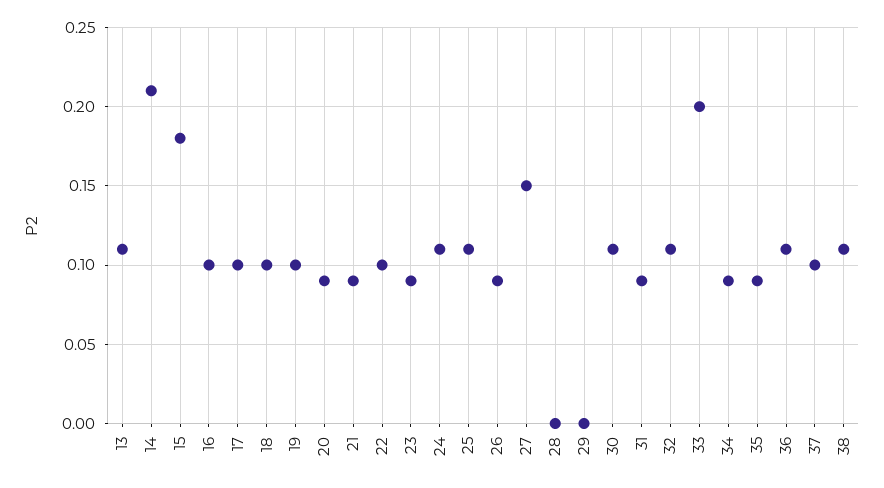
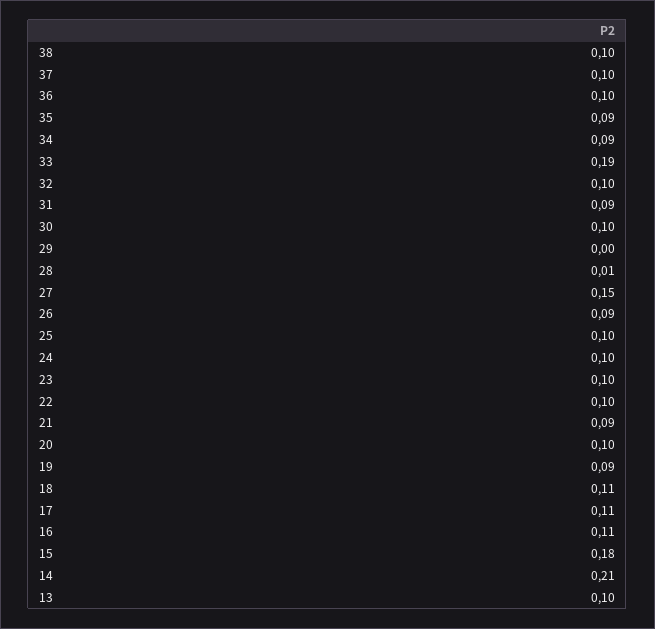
13: 0.11 -> 0.1
16: 0.1 -> 0.11
17: 0.1 -> 0.11
18: 0.1 -> 0.11
19: 0.1 -> 0.09
20: 0.09 -> 0.1
23: 0.09 -> 0.1
24: 0.11 -> 0.1
25: 0.11 -> 0.1
28: 0 -> 0.01
30: 0.11 -> 0.1
32: 0.11 -> 0.1
33: 0.2 -> 0.19
36: 0.11 -> 0.1
38: 0.11 -> 0.1

